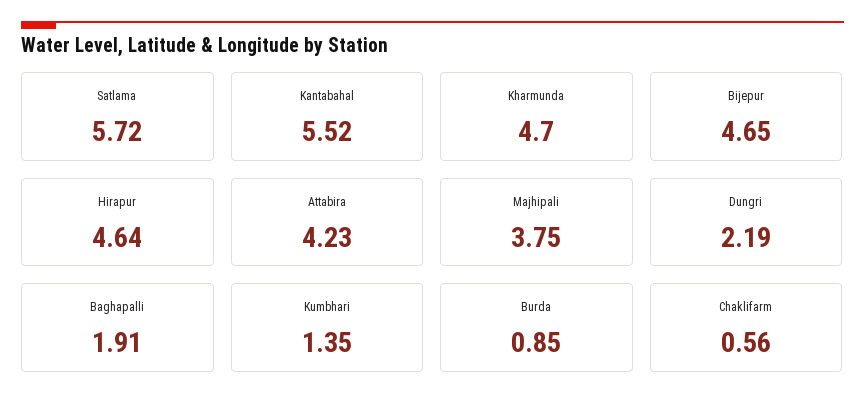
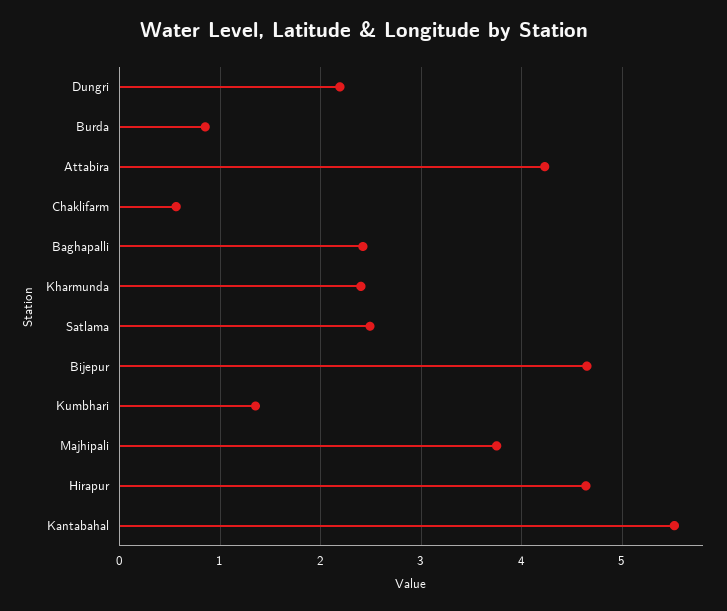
Satlama: 5.72 -> 2.5
Kharmunda: 4.7 -> 2.4
Baghapalli: 1.91 -> 2.4

